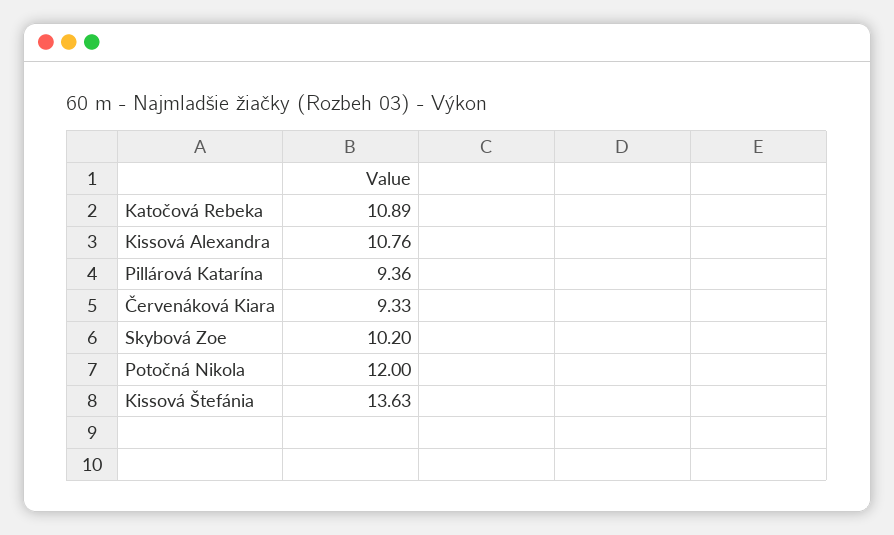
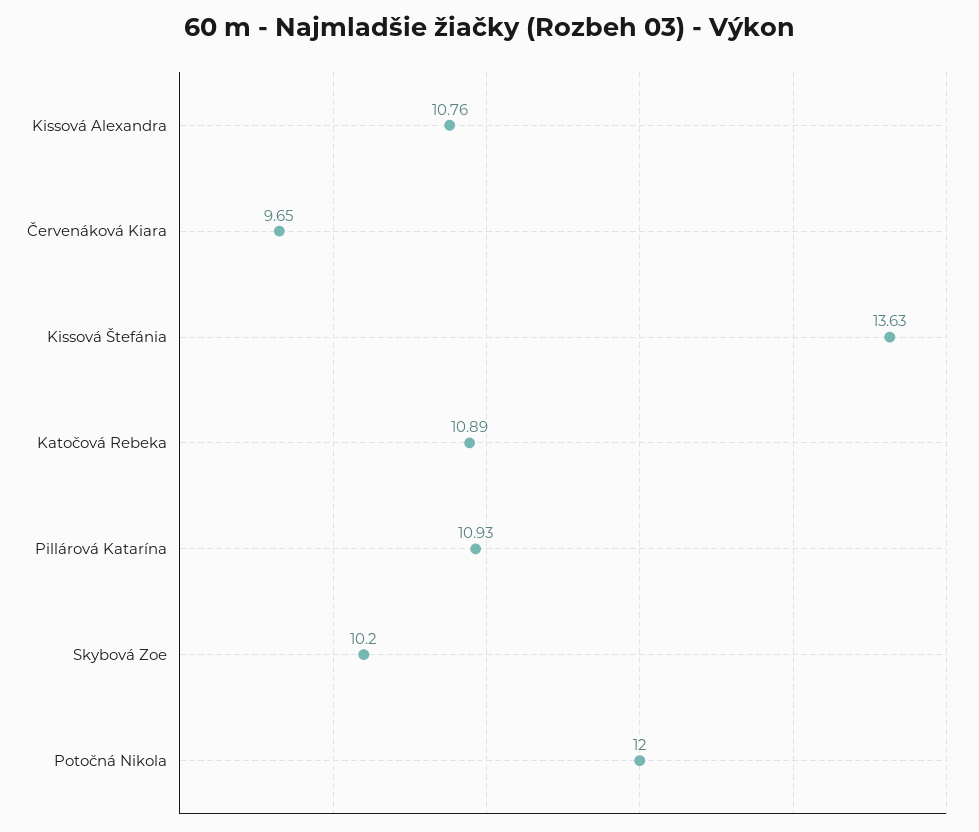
Pillárová Katarína: 9.36 -> 10.93
Červenáková Kiara: 9.33 -> 9.65

